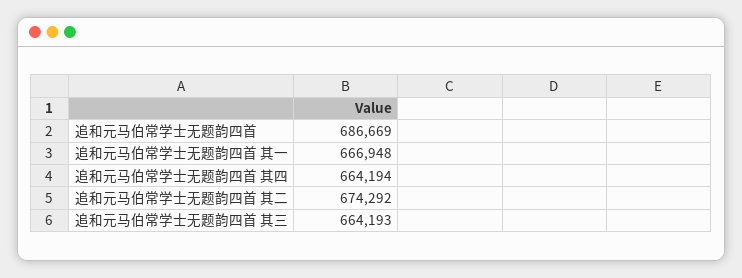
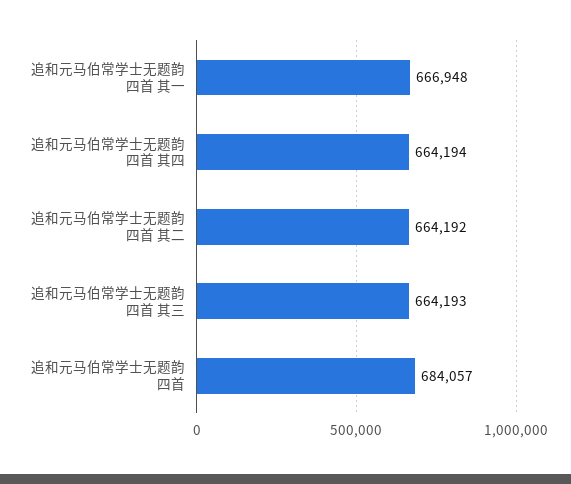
追和元马伯常学士无题韵四首: 686669 -> 684057
追和元马伯常学士无题韵四首 其二: 674292 -> 664192

